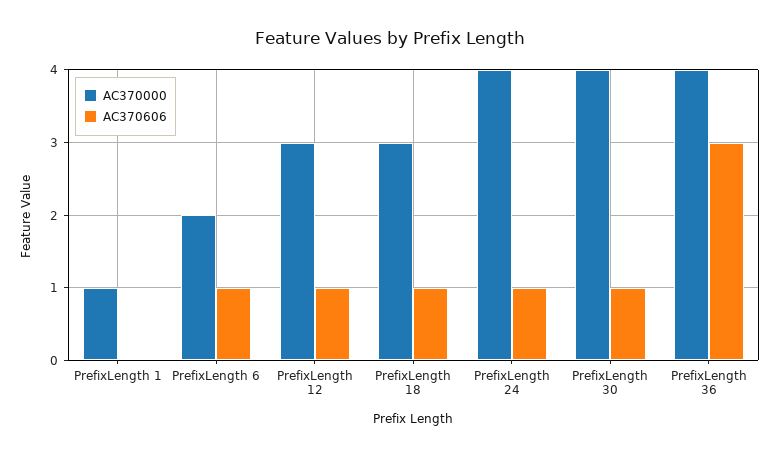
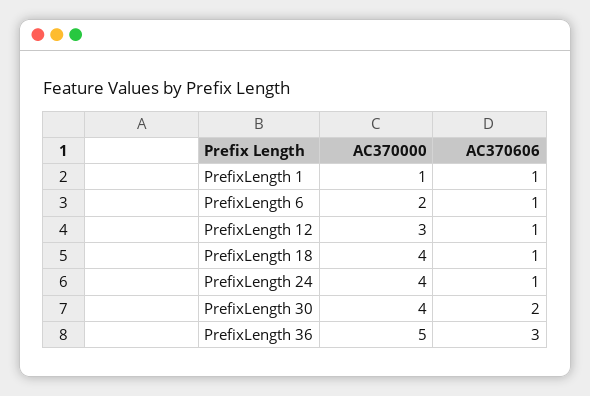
AC370606, PrefixLength 1: 0 -> 1
AC370000, PrefixLength 18: 3 -> 4
AC370606, PrefixLength 30: 1 -> 2
AC370000, PrefixLength 36: 4 -> 5

